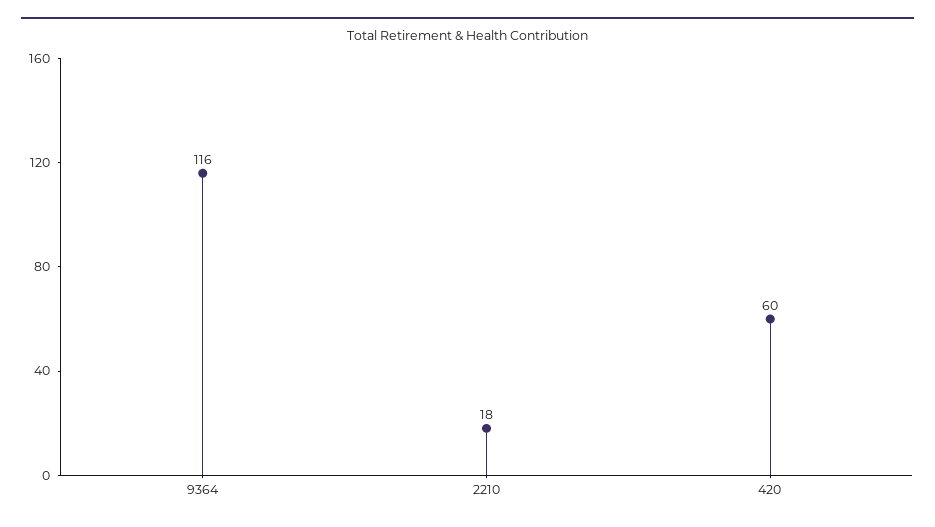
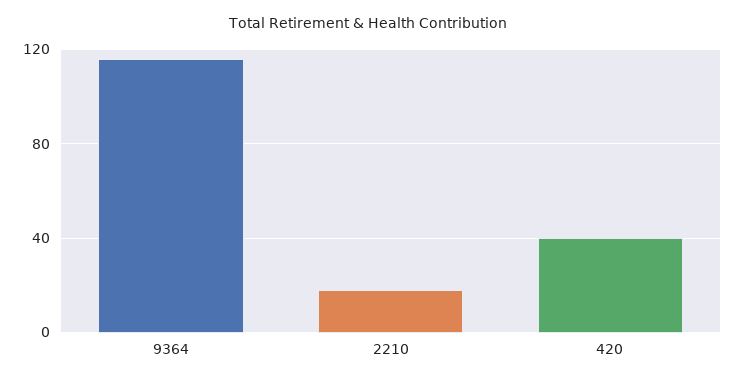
420: 60 -> 40

